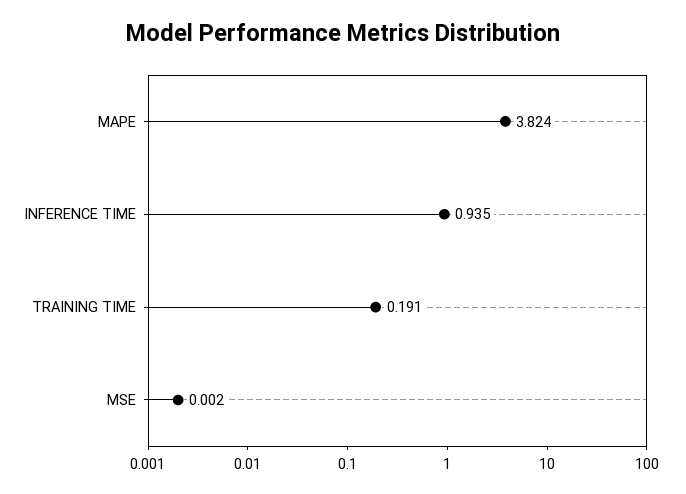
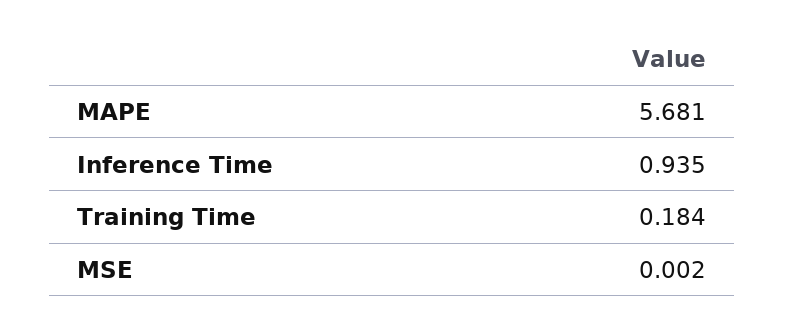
MAPE: 3.824 -> 5.681
TRAINING TIME: 0.191 -> 0.184

